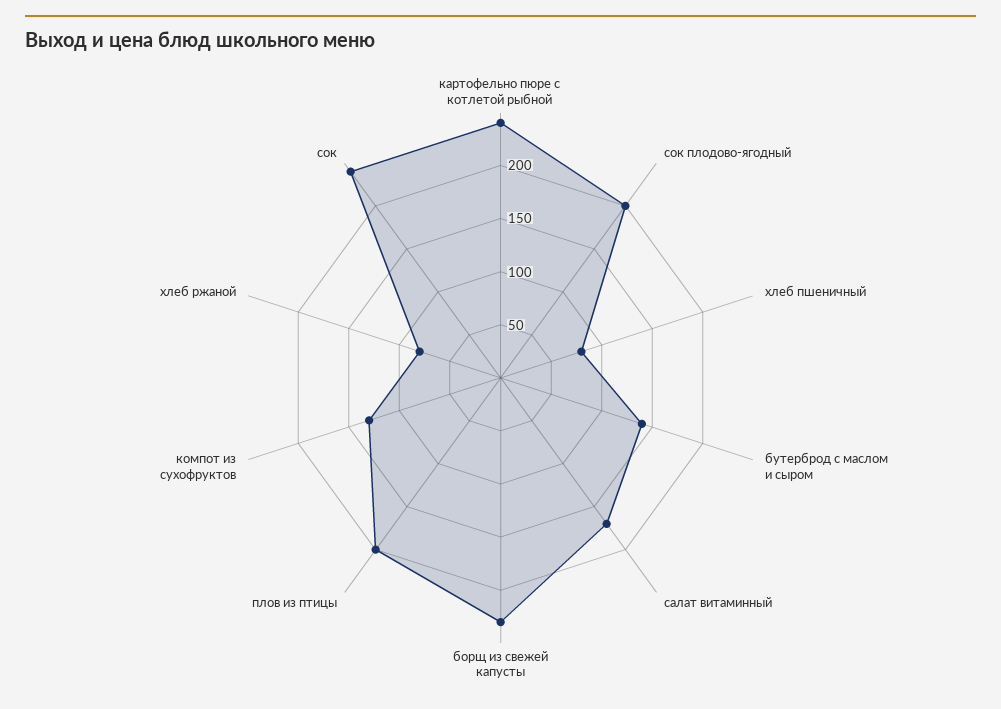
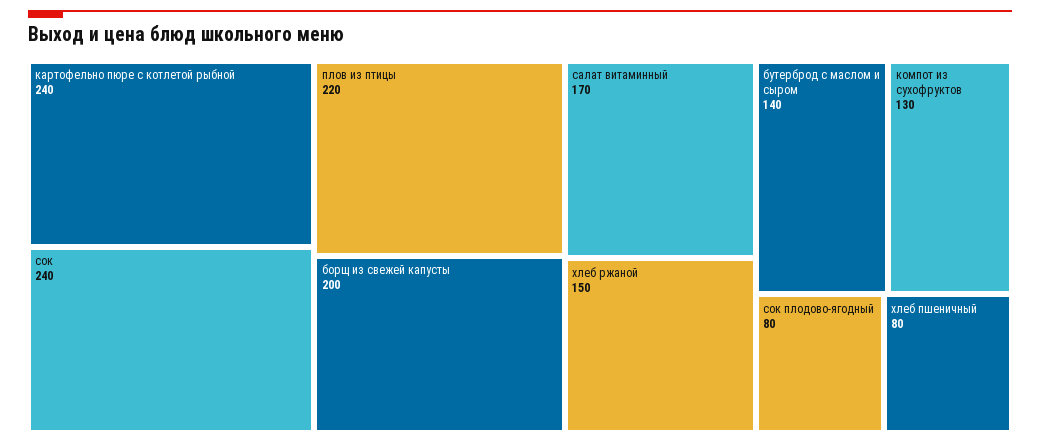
сок плодово-ягодный: 200 -> 80
борщ из свежей капусты: 230 -> 200
плов из птицы: 200 -> 220
хлеб ржаной: 80 -> 150

